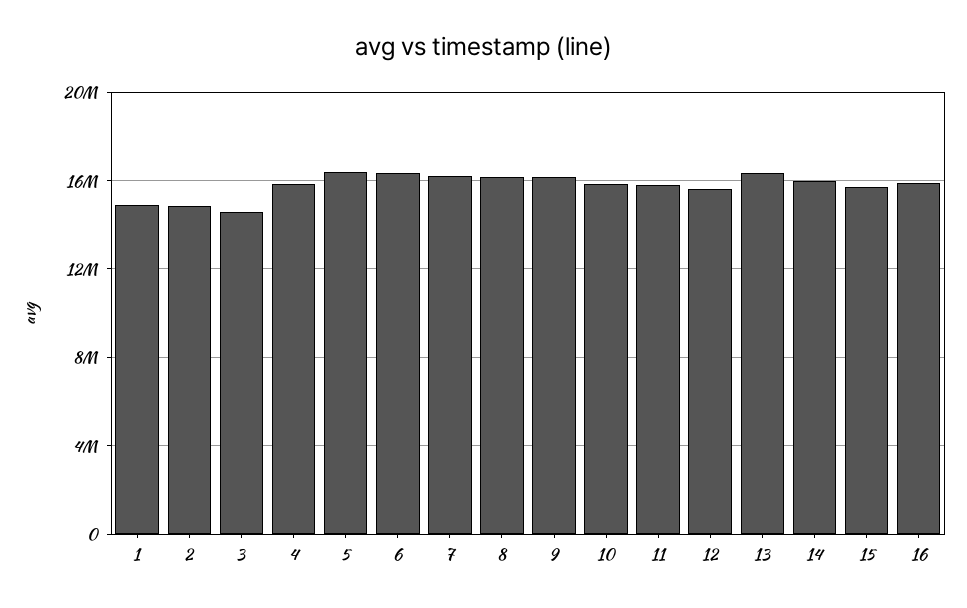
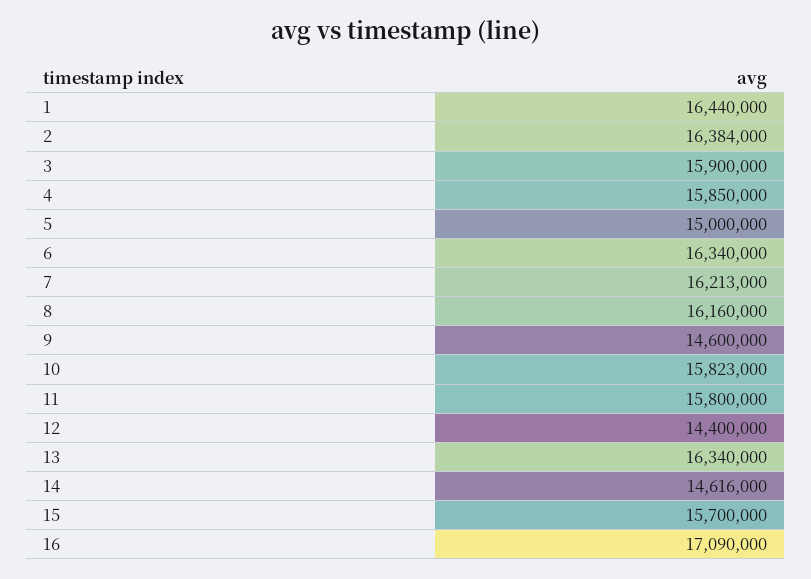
1: 15000000 -> 16440000
2: 15000000 -> 16384000
3: 14500000 -> 15900000
5: 16500000 -> 15000000
9: 16000000 -> 14600000
12: 15500000 -> 14400000
14: 16000000 -> 14616000
16: 16000000 -> 17090000

